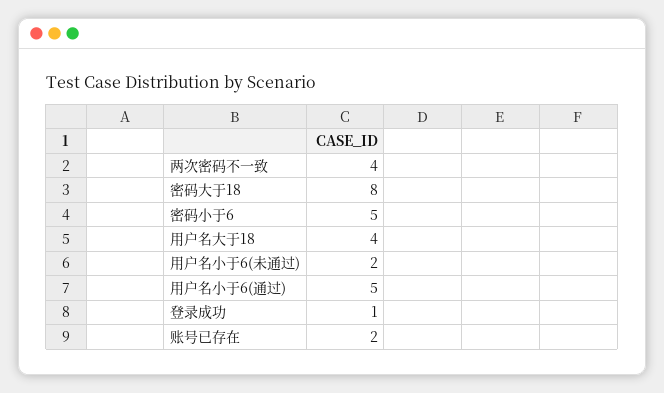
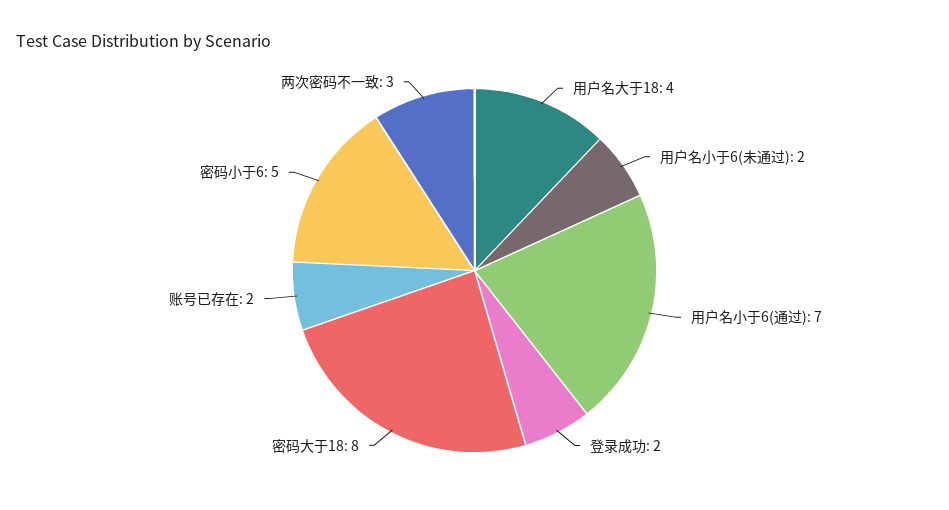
两次密码不一致: 4 -> 3
用户名小于6(通过): 5 -> 7
登录成功: 1 -> 2

